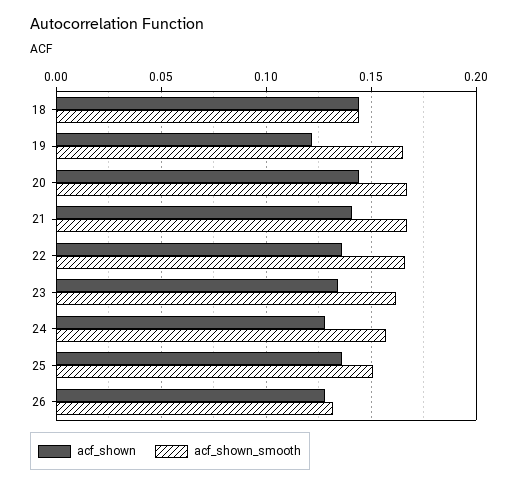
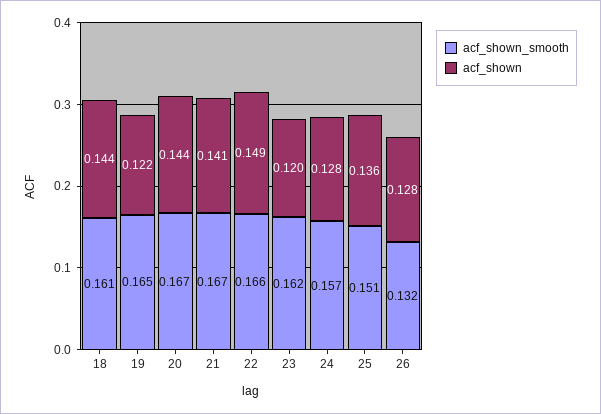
acf_shown_smooth, 18: 0.145 -> 0.161
acf_shown, 22: 0.135 -> 0.149
acf_shown, 23: 0.135 -> 0.12

